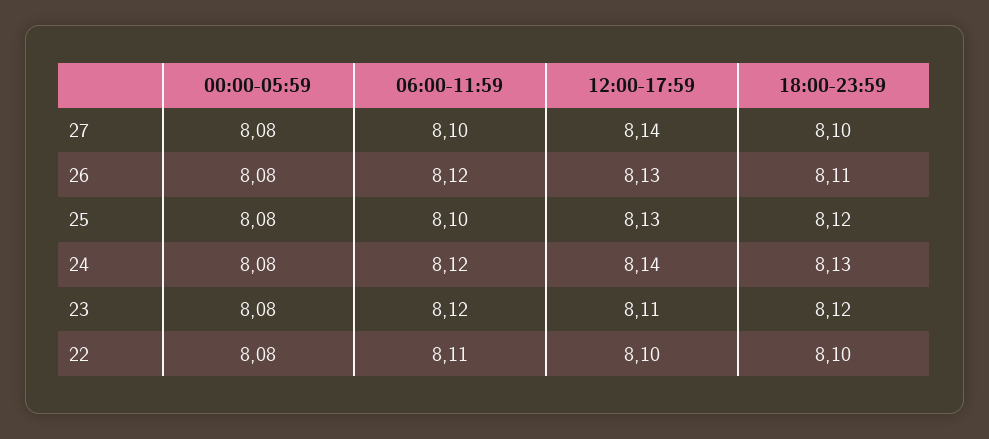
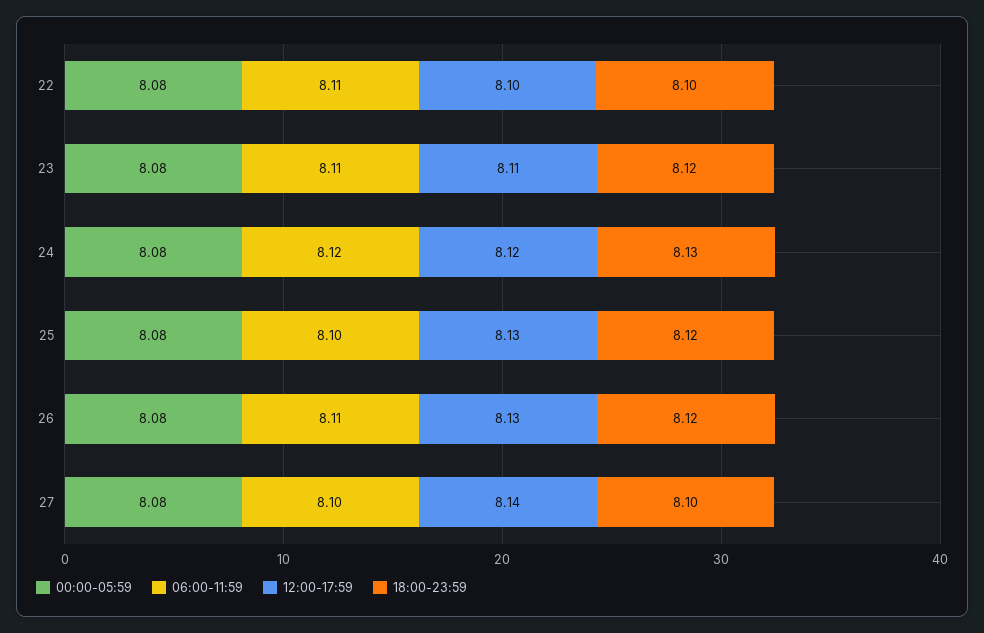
06:00-11:59, 26: 8.12 -> 8.11
18:00-23:59, 26: 8.11 -> 8.12
12:00-17:59, 24: 8.14 -> 8.12
06:00-11:59, 23: 8.12 -> 8.11

